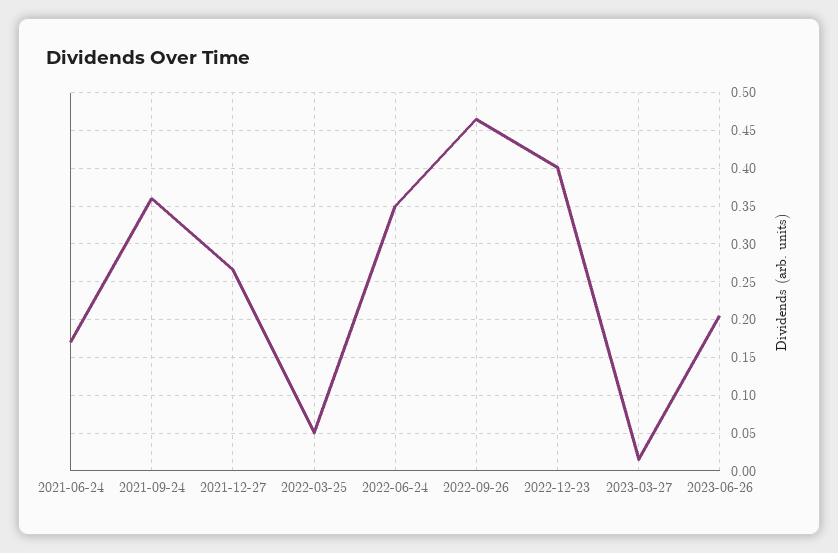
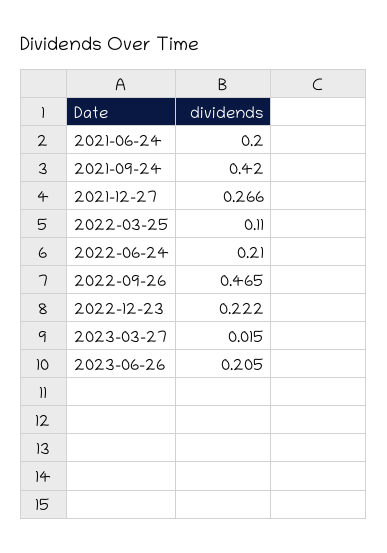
2021-06-24: 0.17 -> 0.2
2021-09-24: 0.36 -> 0.42
2022-03-25: 0.05 -> 0.11
2022-06-24: 0.35 -> 0.21
2022-12-23: 0.4 -> 0.222

